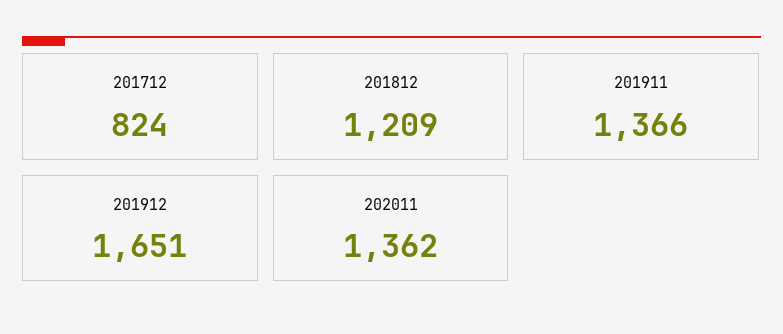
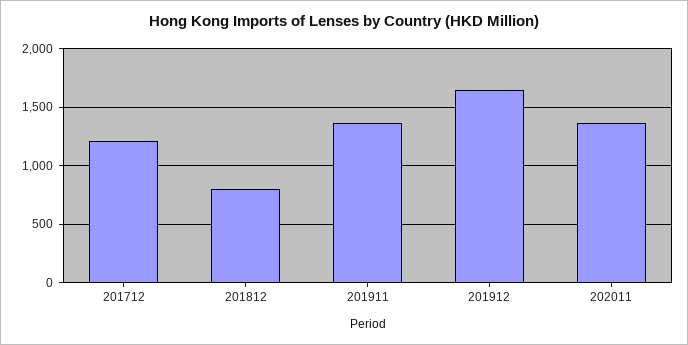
201712: 824 -> 1200
201812: 1209 -> 800

